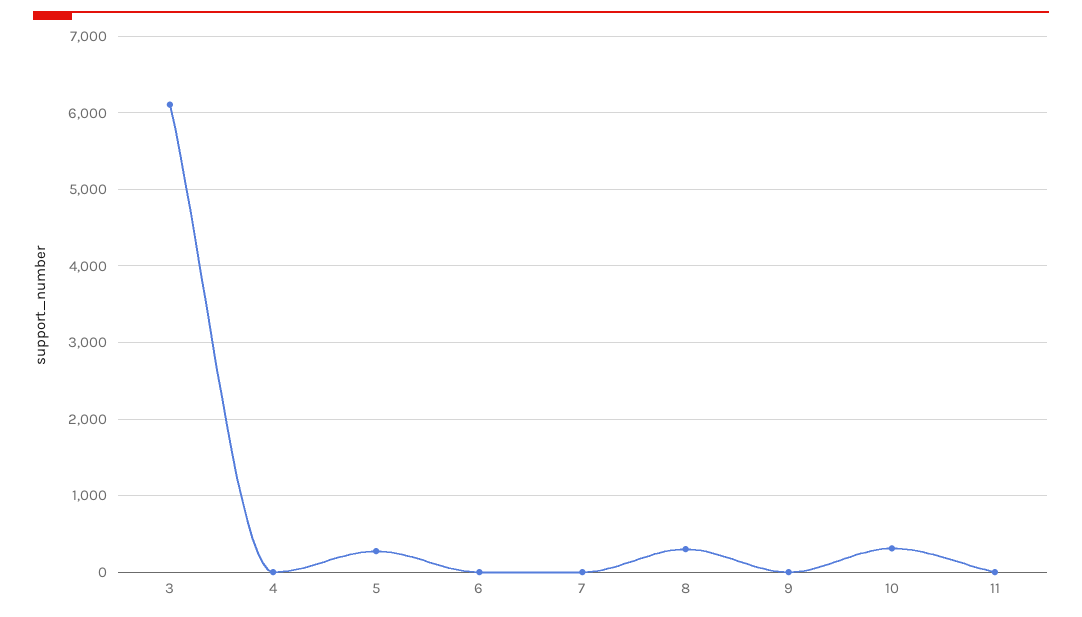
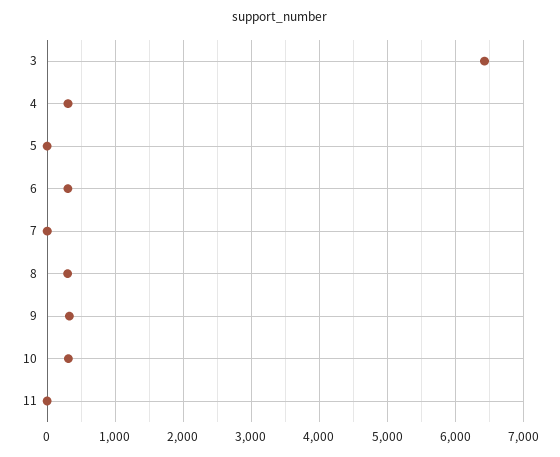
3: 6100 -> 6400
4: 0 -> 300
5: 300 -> 0
6: 0 -> 300
9: 0 -> 300

